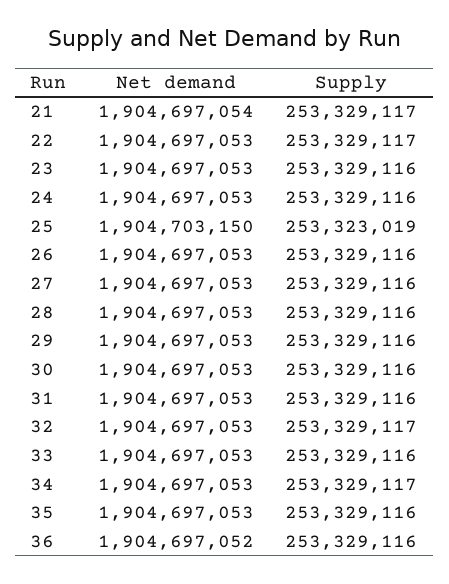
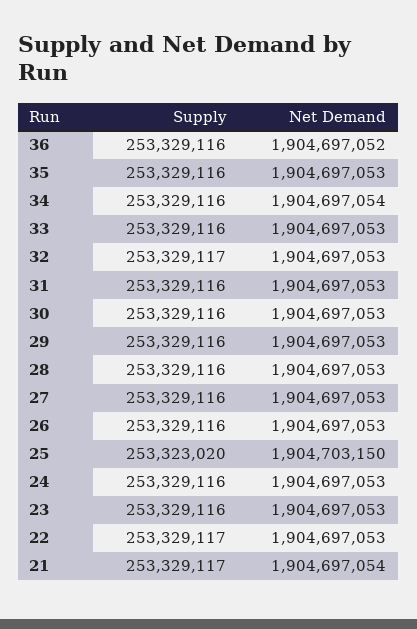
Supply, 25: 253323019 -> 253323020
Net demand, 34: 1904697053 -> 1904697054
Supply, 34: 253329117 -> 253329116

